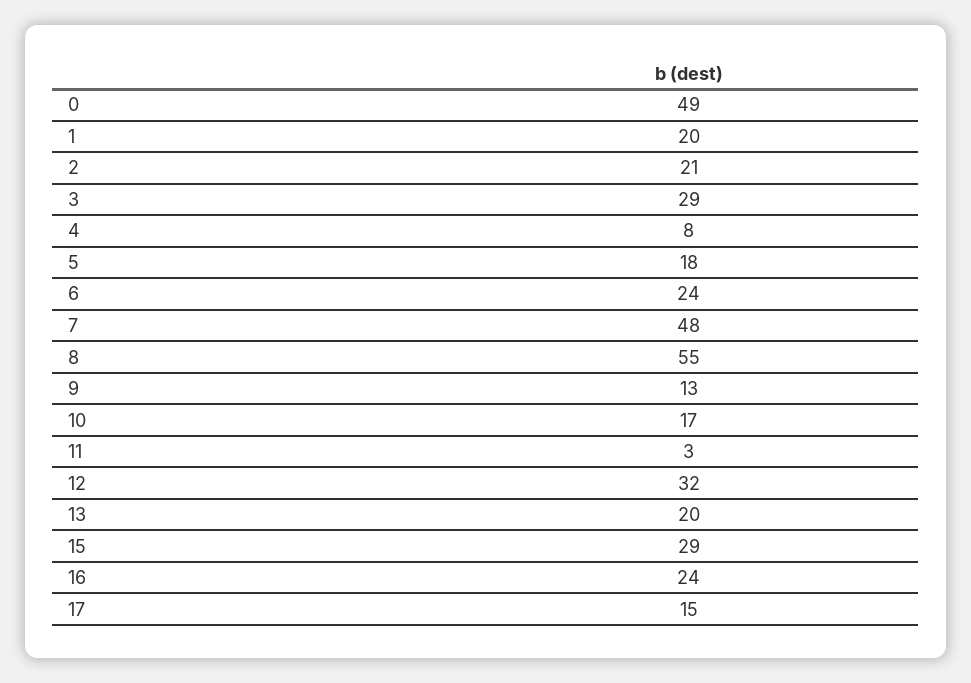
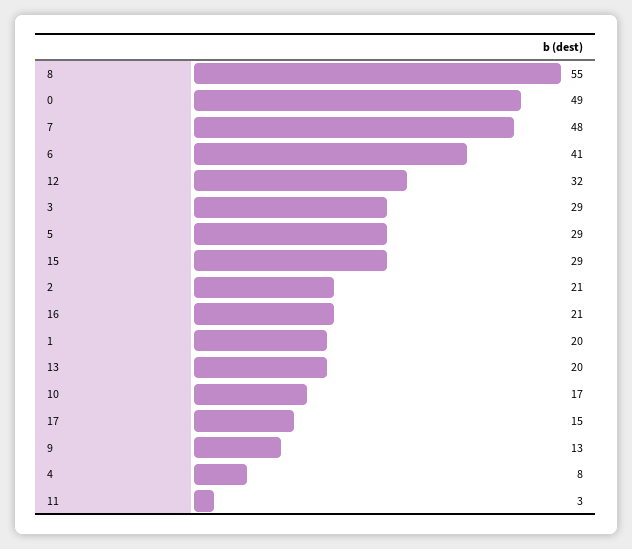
5: 18 -> 29
6: 24 -> 41
16: 24 -> 21

